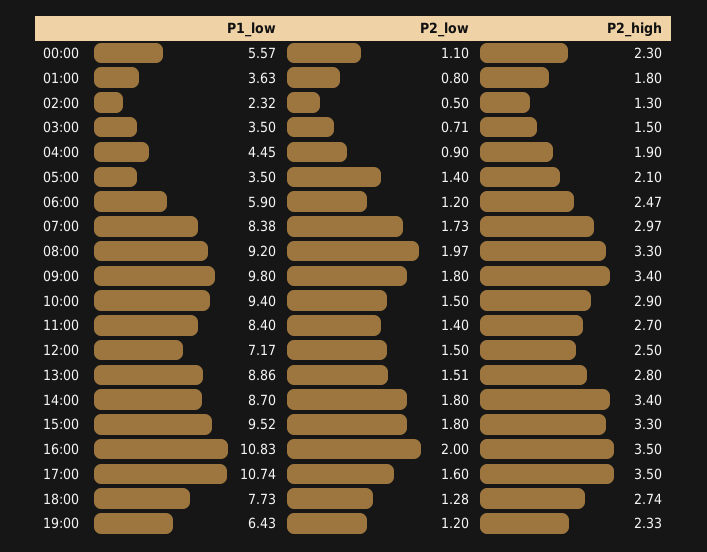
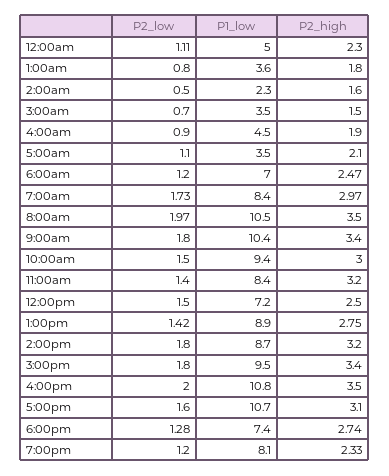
P1_low, 00:00: 5.57 -> 5
P2_low, 00:00: 1.1 -> 1.11
P2_high, 02:00: 1.3 -> 1.6
P2_low, 03:00: 0.71 -> 0.7
P2_low, 05:00: 1.4 -> 1.1
P1_low, 06:00: 5.9 -> 7
P1_low, 08:00: 9.2 -> 10.5
P2_high, 08:00: 3.3 -> 3.5
P1_low, 09:00: 9.8 -> 10.4
P2_high, 10:00: 2.9 -> 3
P2_high, 11:00: 2.7 -> 3.2
P2_low, 13:00: 1.51 -> 1.42
P2_high, 13:00: 2.8 -> 2.75
P2_high, 14:00: 3.4 -> 3.2
P2_high, 15:00: 3.3 -> 3.4
P2_high, 17:00: 3.5 -> 3.1
P1_low, 18:00: 7.73 -> 7.4
P1_low, 19:00: 6.43 -> 8.1

